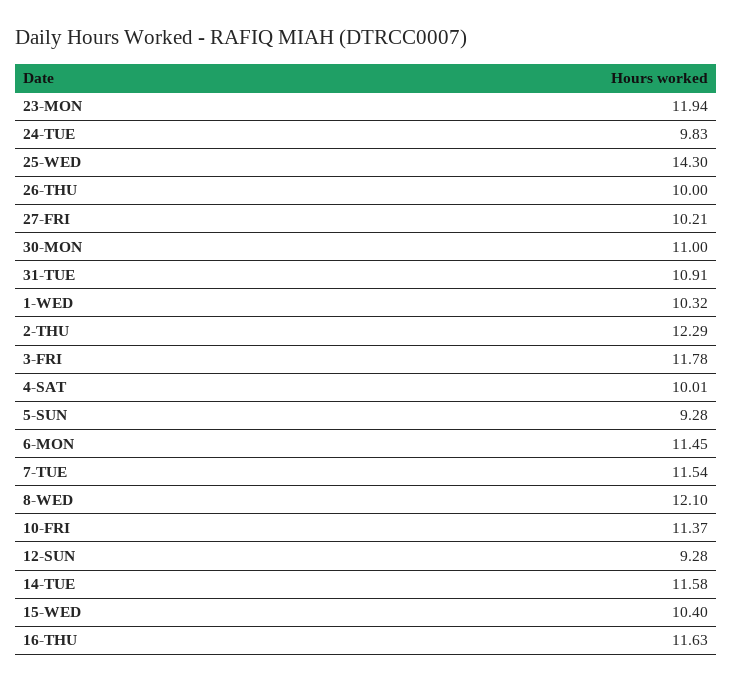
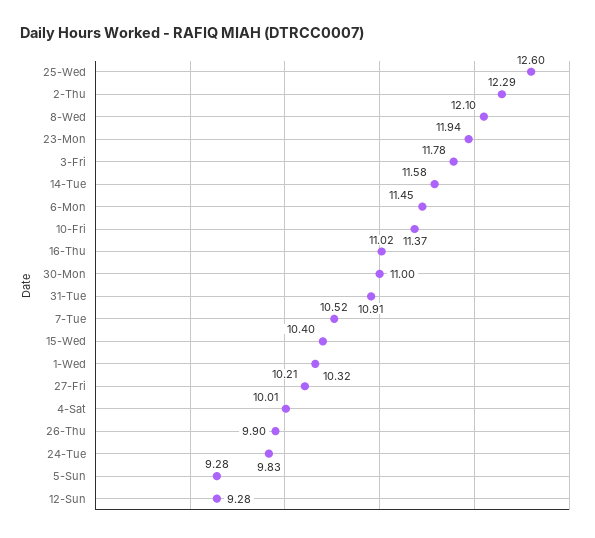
25-WED: 14.3 -> 12.6
26-THU: 10 -> 9.9
7-TUE: 11.54 -> 10.52
16-THU: 11.63 -> 11.02

